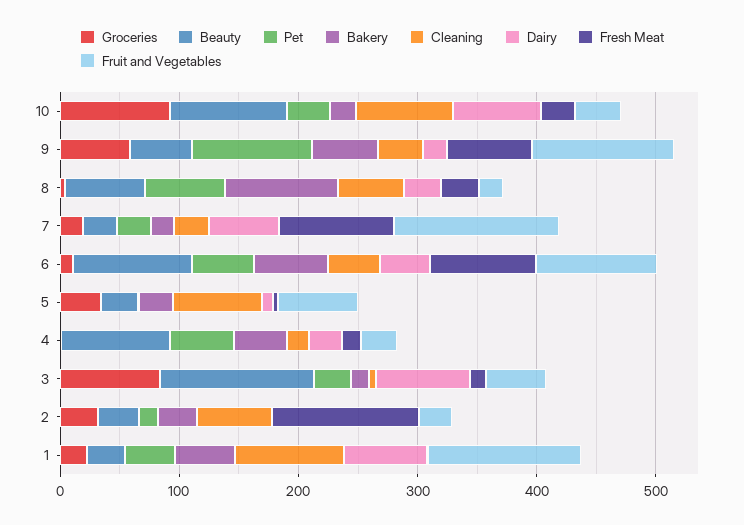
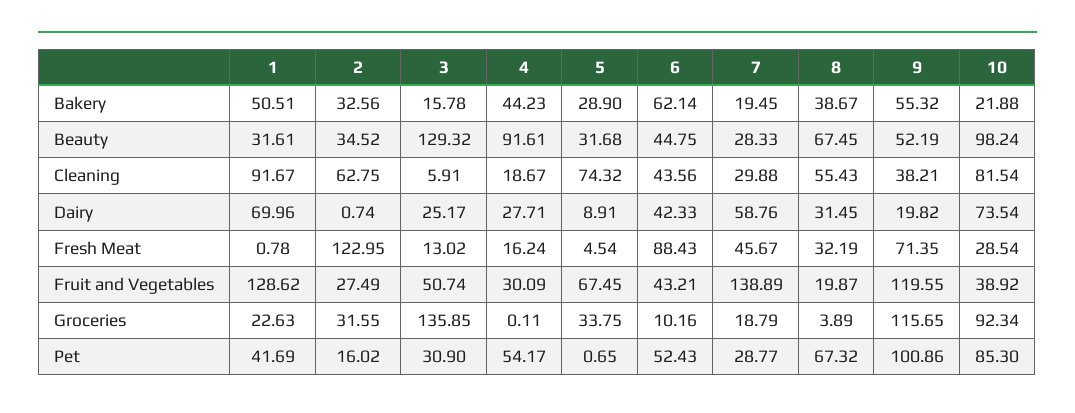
Pet, 10: 40 -> 85.3
Groceries, 9: 60 -> 115.65
Bakery, 8: 100 -> 38.67
Fresh Meat, 7: 100 -> 45.67
Beauty, 6: 100 -> 44.75
Fruit and Vegetables, 6: 100 -> 43.21
Groceries, 3: 80 -> 135.85
Dairy, 3: 80 -> 25.17

